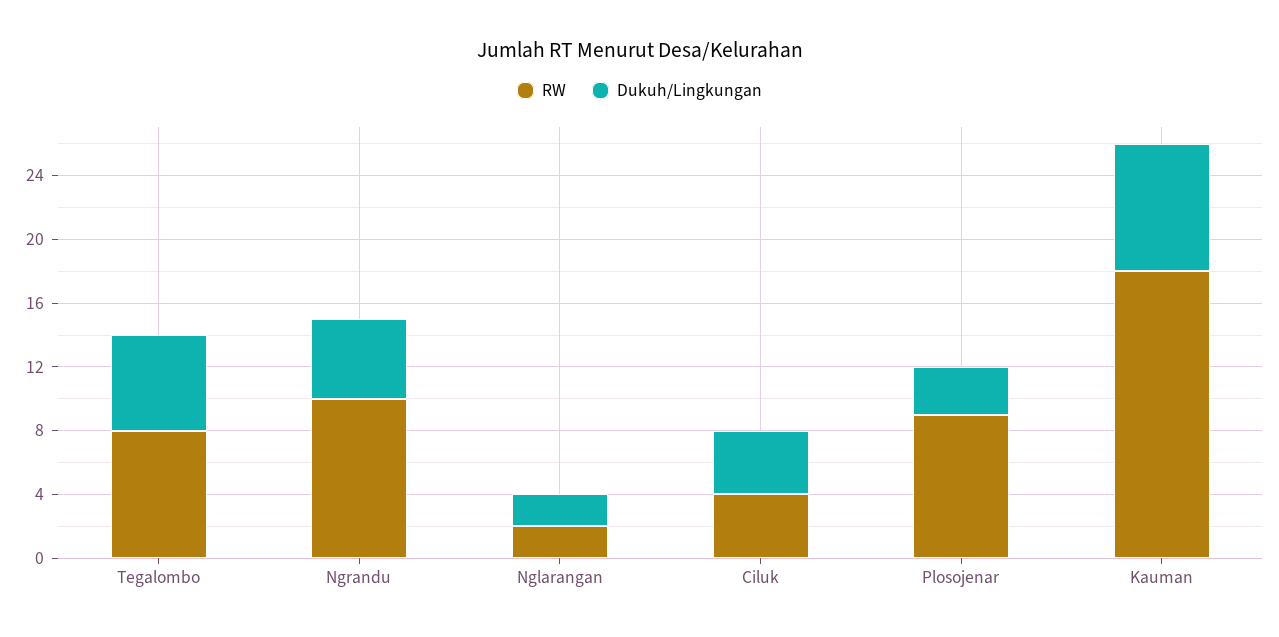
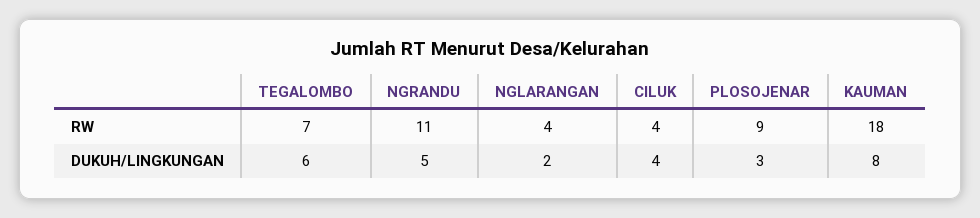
RW, Tegalombo: 8 -> 7
RW, Ngrandu: 10 -> 11
RW, Nglarangan: 2 -> 4

